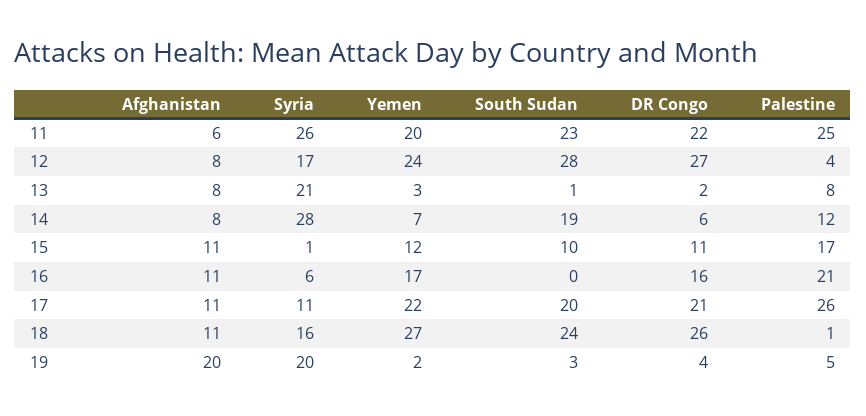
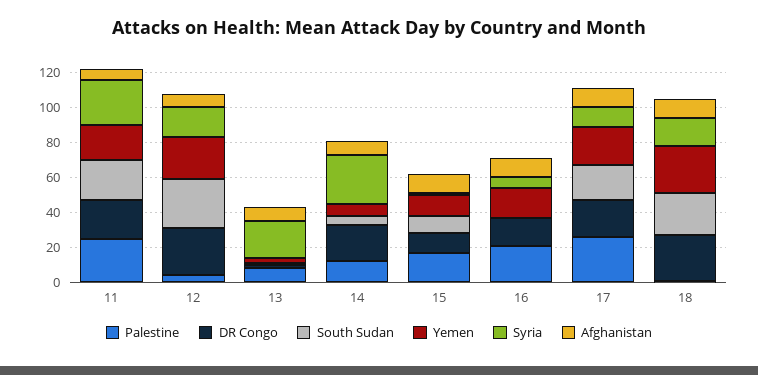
South Sudan, 14: 19 -> 5
DR Congo, 14: 6 -> 20
Afghanistan, 19: 20 -> none
Syria, 19: 20 -> none
Yemen, 19: 2 -> none
South Sudan, 19: 3 -> none
DR Congo, 19: 4 -> none
Palestine, 19: 5 -> none

